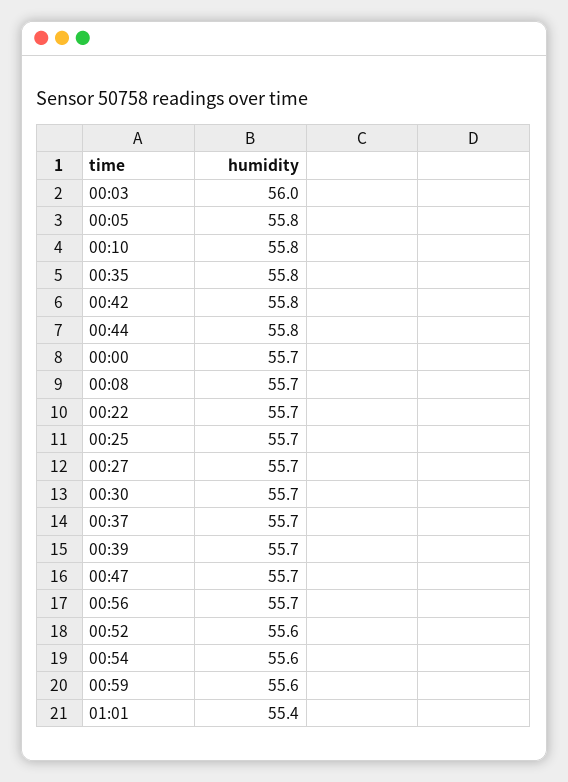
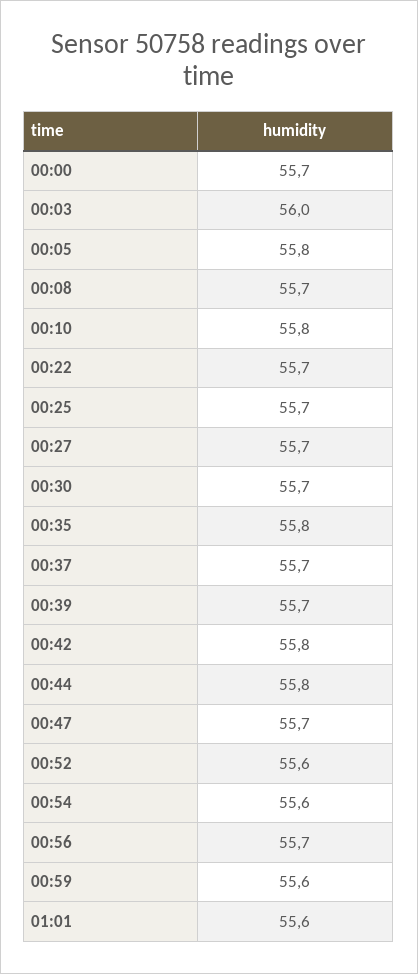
01:01: 55.4 -> 55.6

